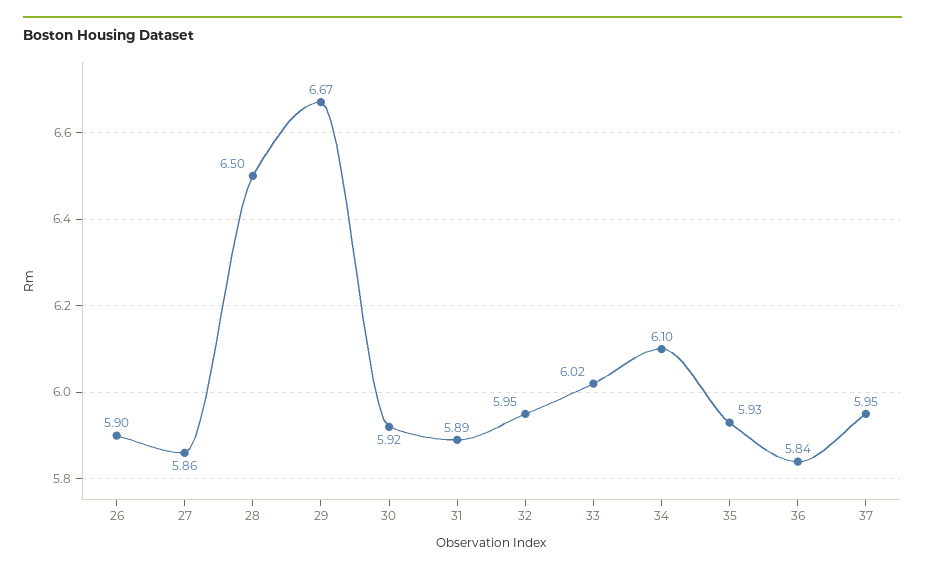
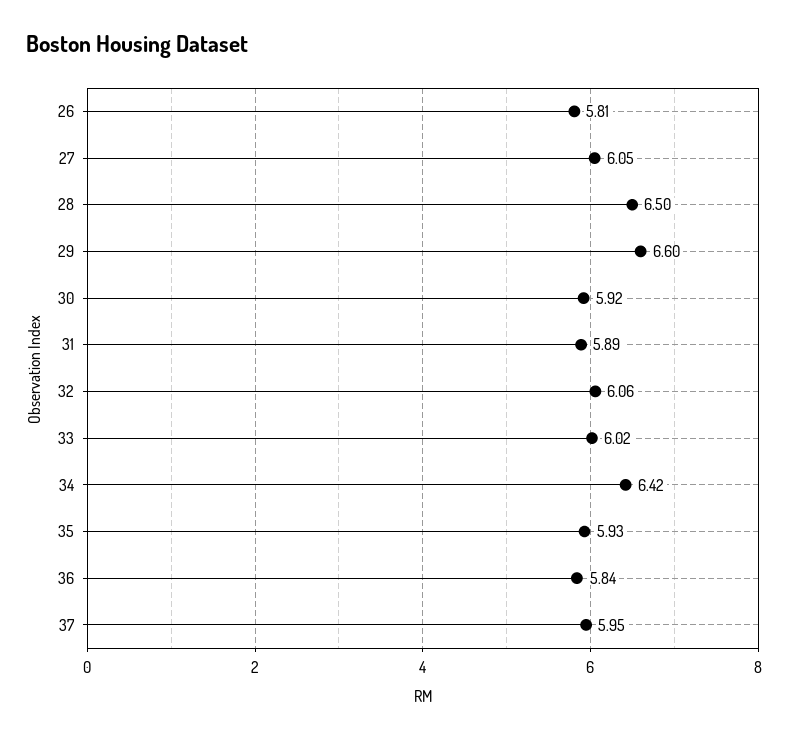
26: 5.9 -> 5.81
27: 5.86 -> 6.05
29: 6.67 -> 6.6
32: 5.95 -> 6.06
34: 6.1 -> 6.42

